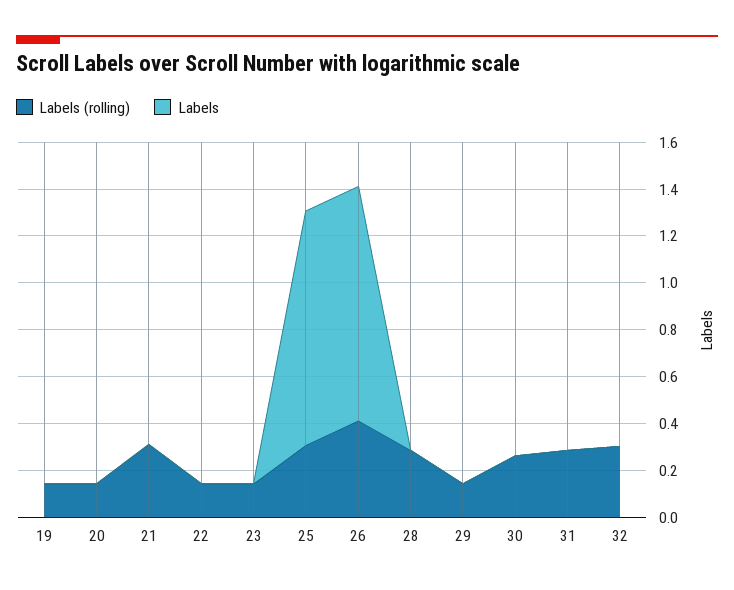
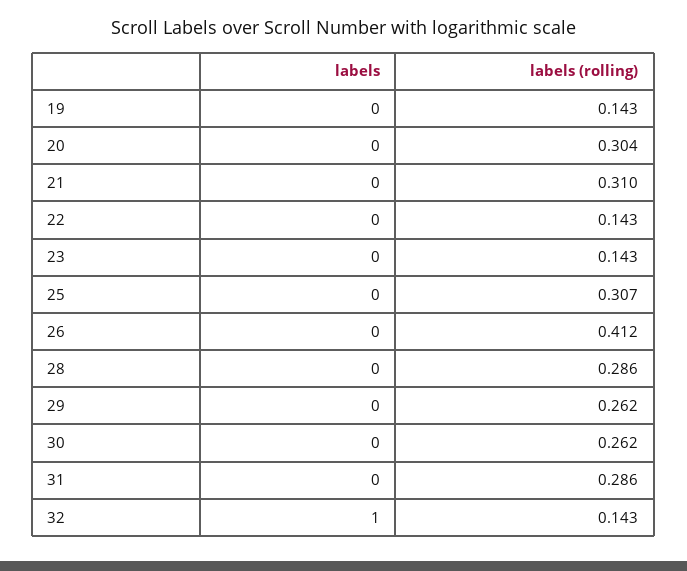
Labels (rolling), 20: 0.15 -> 0.304
Labels, 25: 1 -> 0
Labels, 26: 1 -> 0
Labels (rolling), 29: 0.15 -> 0.262
Labels (rolling), 32: 0.3 -> 0.143
Labels, 32: 0 -> 1

